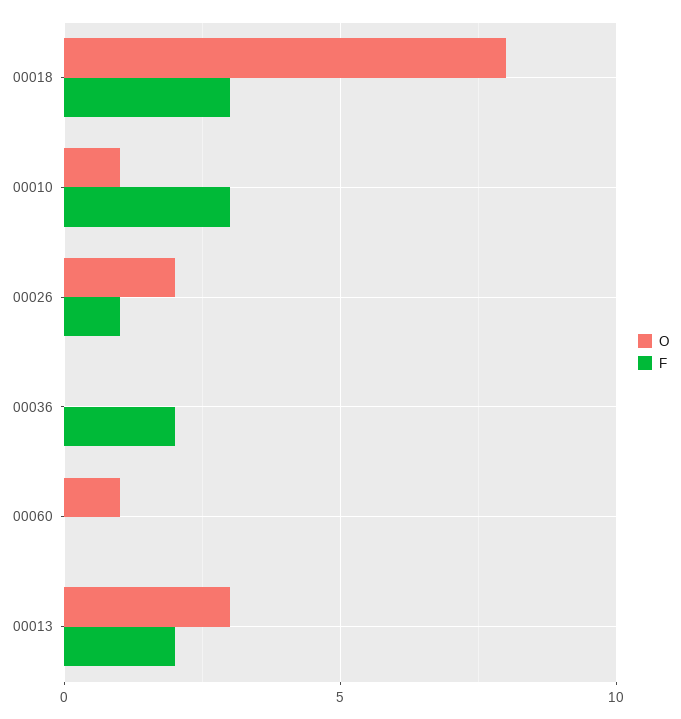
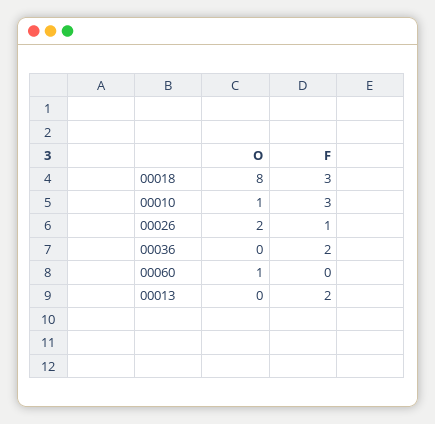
O, 00013: 3 -> 0

